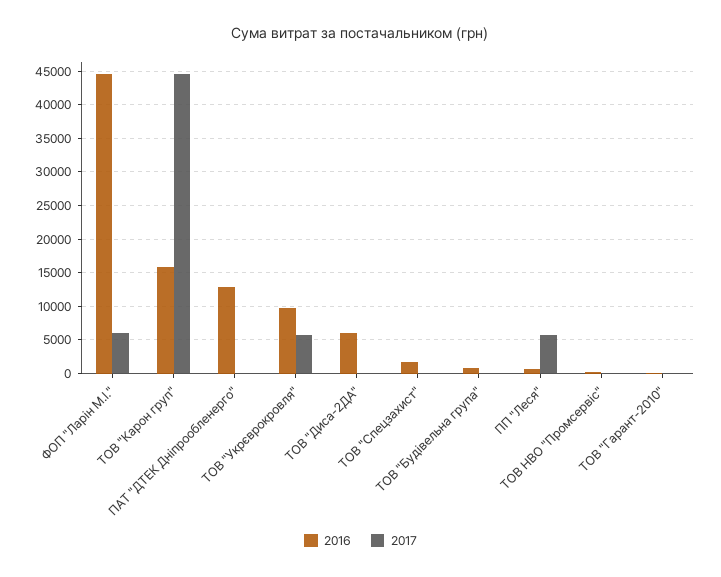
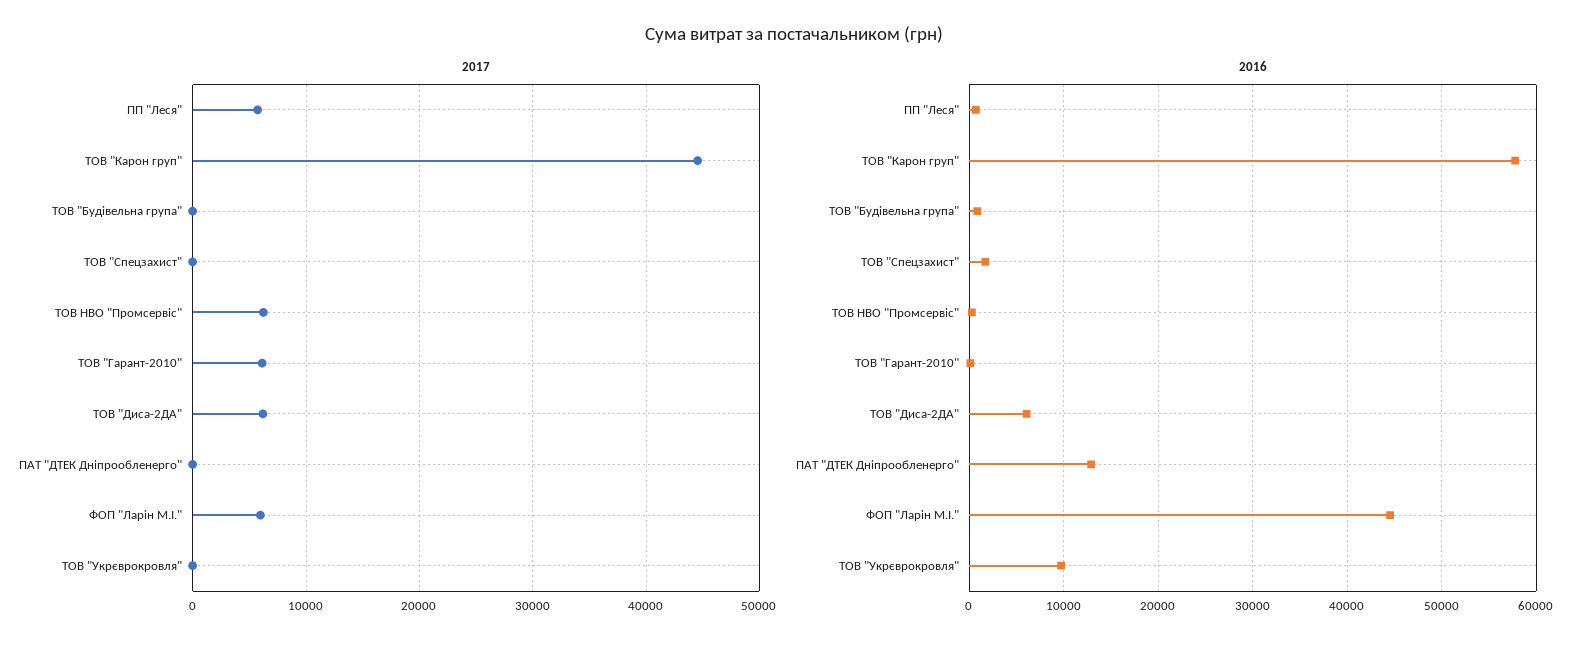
2016, ТОВ "Карон груп": 16000 -> 58000
2017, ТОВ "Укрєврокровля": 6000 -> 0
2017, ТОВ "Диса-2ДА": 0 -> 6000
2017, ТОВ НВО "Промсервіс": 0 -> 6000
2017, ТОВ "Гарант-2010": 0 -> 6000

